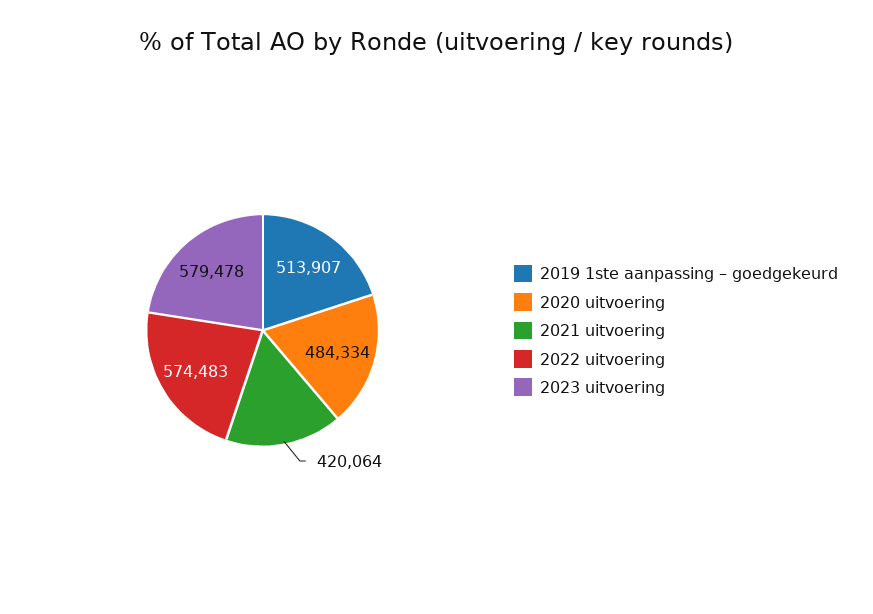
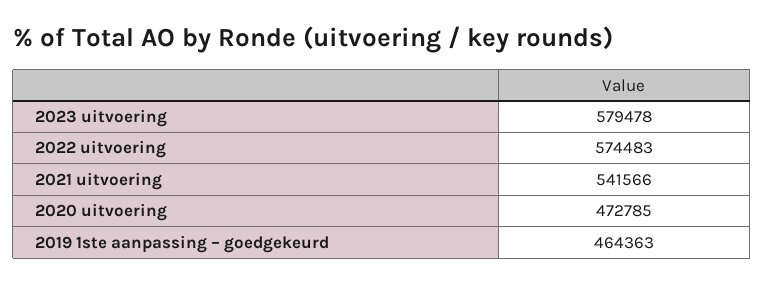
2019 1ste aanpassing – goedgekeurd: 513907 -> 464363
2020 uitvoering: 484334 -> 472785
2021 uitvoering: 420064 -> 541566

